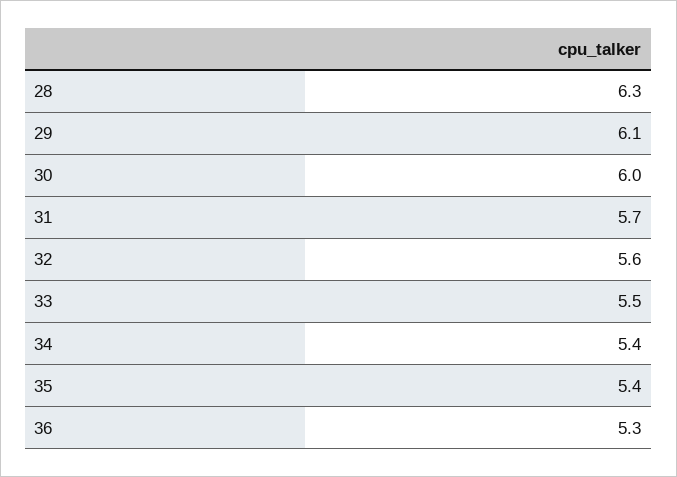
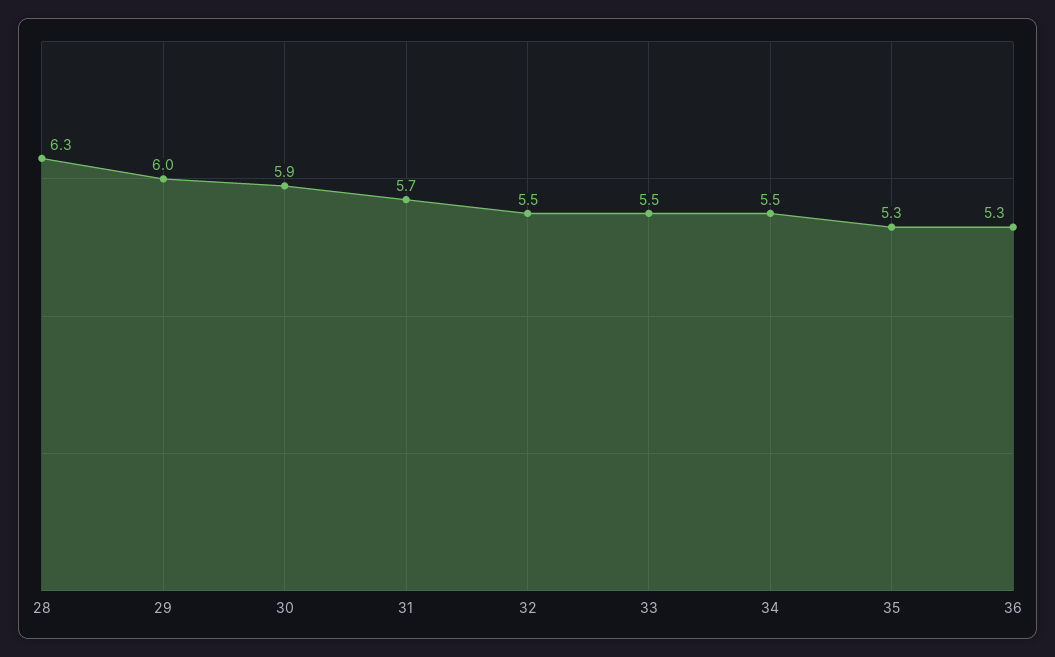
29: 6.1 -> 6
30: 6 -> 5.9
32: 5.6 -> 5.5
34: 5.4 -> 5.5
35: 5.4 -> 5.3

